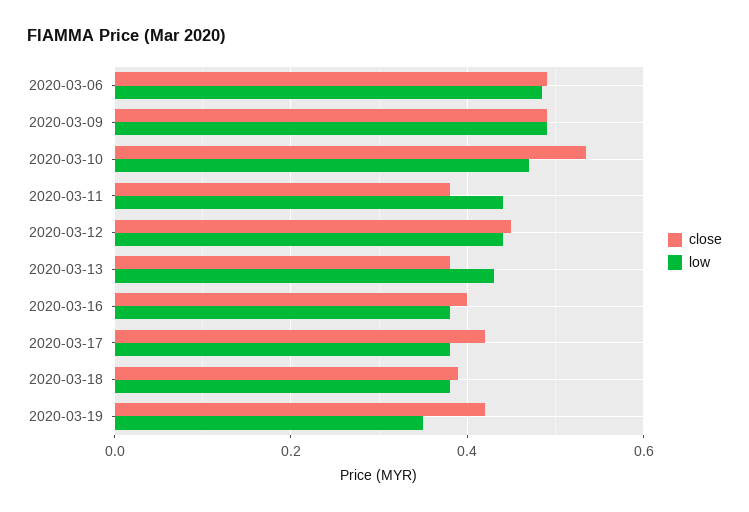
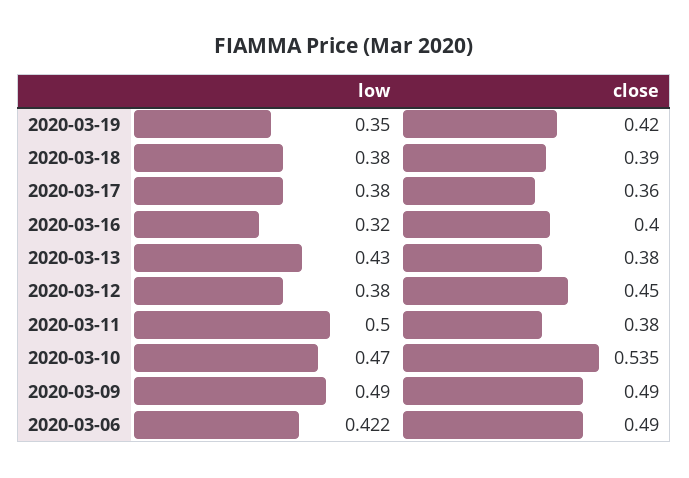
low, 2020-03-06: 0.48 -> 0.422
low, 2020-03-11: 0.44 -> 0.5
low, 2020-03-12: 0.44 -> 0.38
low, 2020-03-16: 0.38 -> 0.32
close, 2020-03-17: 0.42 -> 0.36

